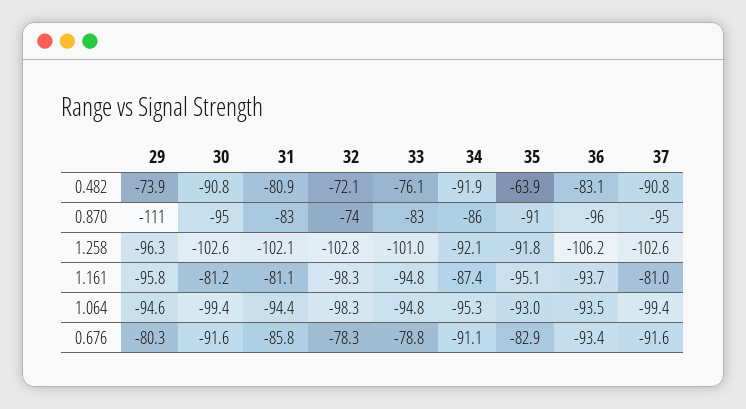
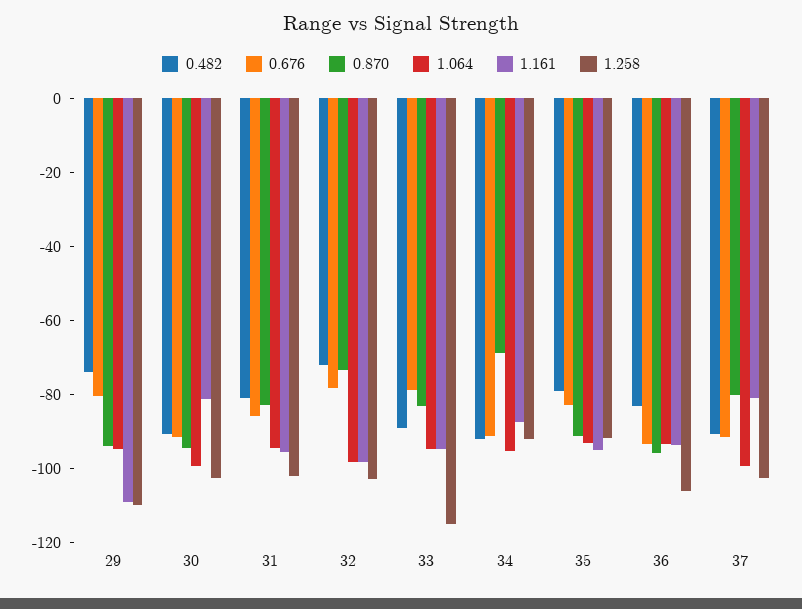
0.482, 33: -76.1 -> -90
0.482, 35: -63.9 -> -80
0.870, 29: -111 -> -95
0.870, 34: -86 -> -70
0.870, 37: -95 -> -80
1.258, 29: -96.3 -> -110
1.258, 33: -101 -> -115
1.161, 29: -95.8 -> -110
1.161, 31: -81.1 -> -95

